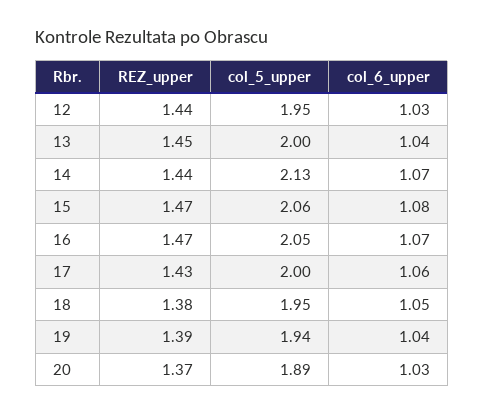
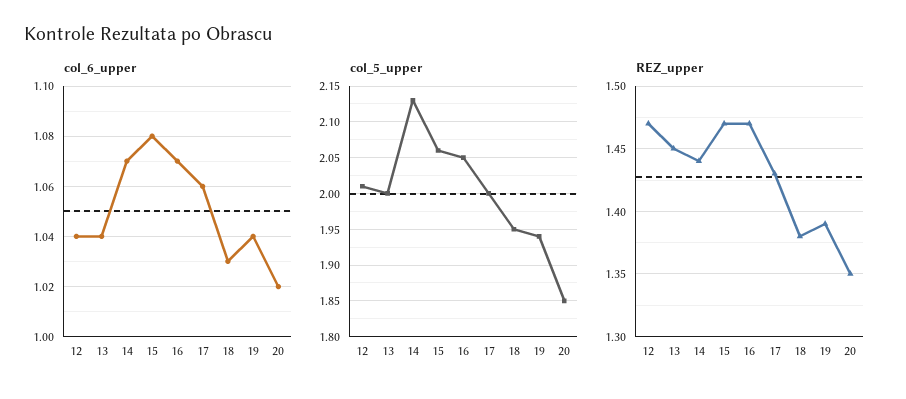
REZ_upper, 12: 1.44 -> 1.47
col_5_upper, 12: 1.95 -> 2.01
col_6_upper, 12: 1.03 -> 1.04
col_6_upper, 18: 1.05 -> 1.03
REZ_upper, 20: 1.37 -> 1.35
col_5_upper, 20: 1.89 -> 1.85
col_6_upper, 20: 1.03 -> 1.02

